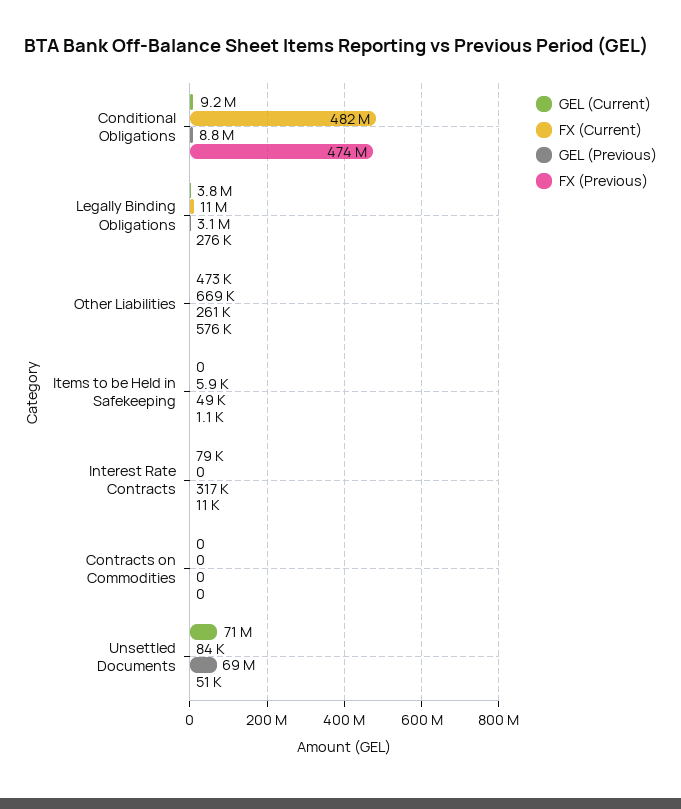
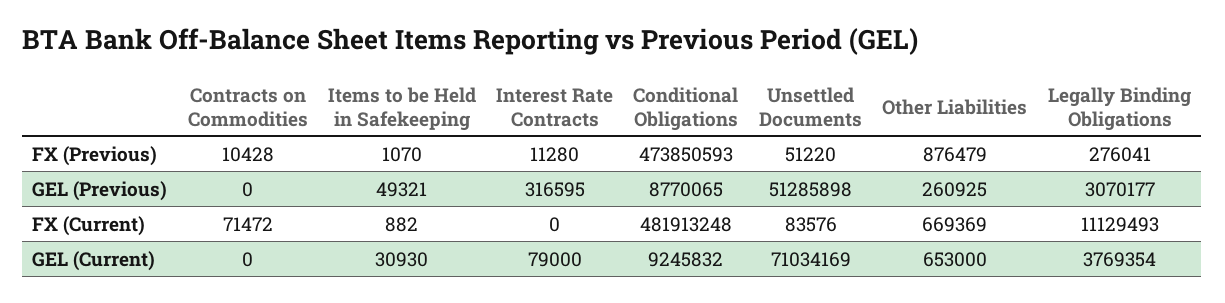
GEL (Current), Other Liabilities: 473000 -> 653000
FX (Previous), Other Liabilities: 576000 -> 876479
GEL (Current), Items to be Held in Safekeeping: 0 -> 30930
FX (Current), Items to be Held in Safekeeping: 5900 -> 882
FX (Current), Contracts on Commodities: 0 -> 71472
FX (Previous), Contracts on Commodities: 0 -> 10428
GEL (Previous), Unsettled Documents: 69000000 -> 51285898

